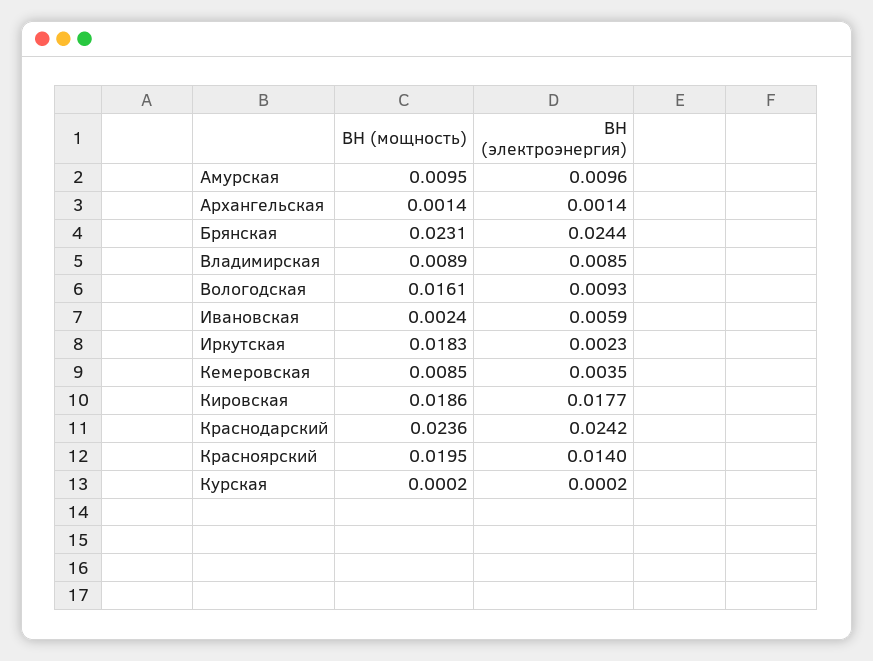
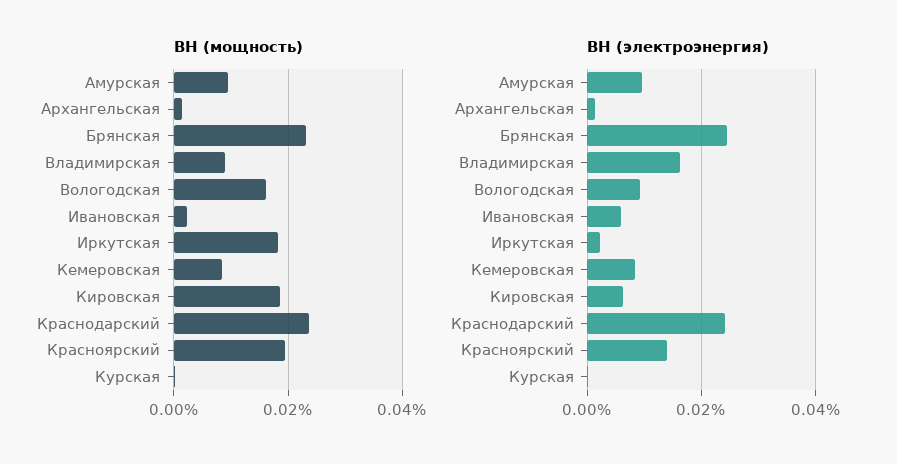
ВН (электроэнергия), Владимирская: 0.0085 -> 0.016
ВН (электроэнергия), Кемеровская: 0.0035 -> 0.008
ВН (электроэнергия), Кировская: 0.0177 -> 0.006

